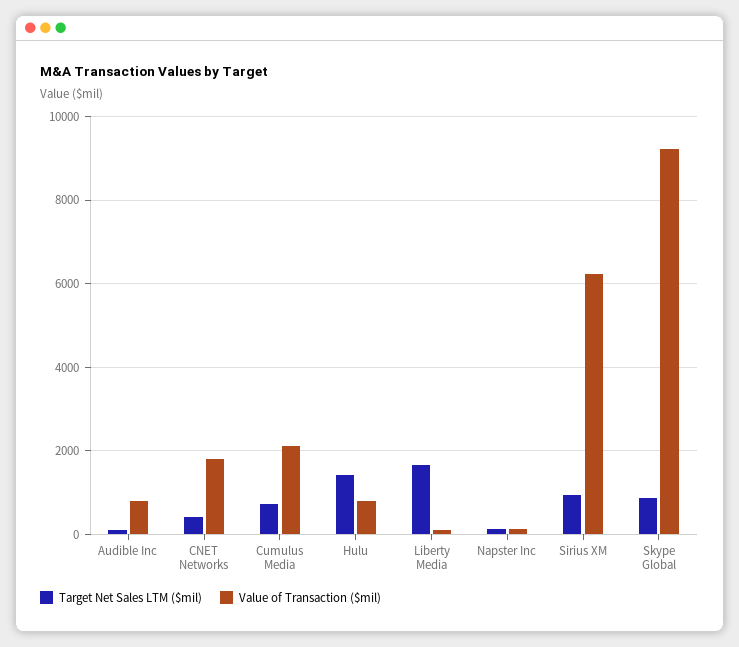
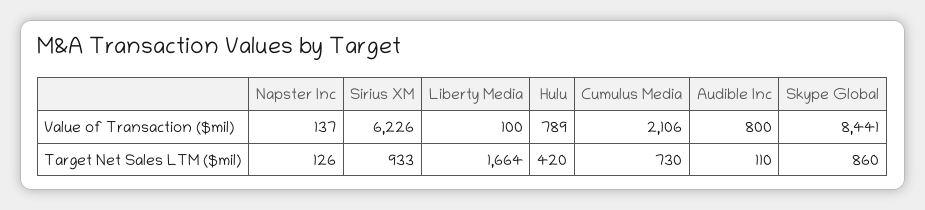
Target Net Sales LTM ($mil), CNET Networks: 400 -> none
Value of Transaction ($mil), CNET Networks: 1800 -> none
Target Net Sales LTM ($mil), Hulu: 1400 -> 420
Value of Transaction ($mil), Skype Global: 9200 -> 8441

